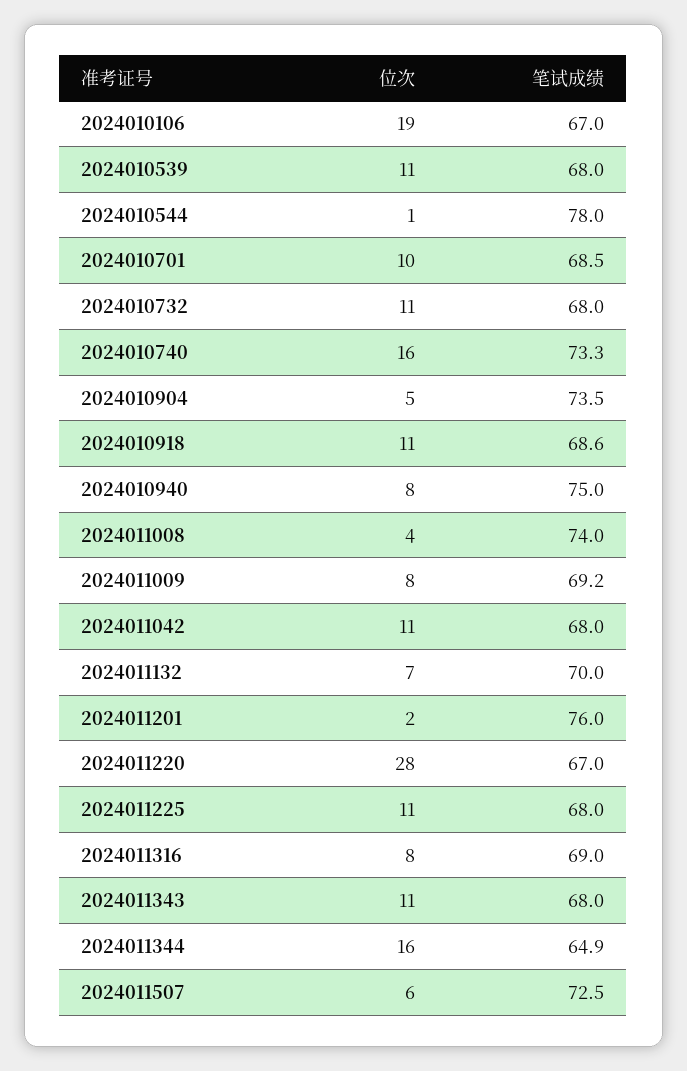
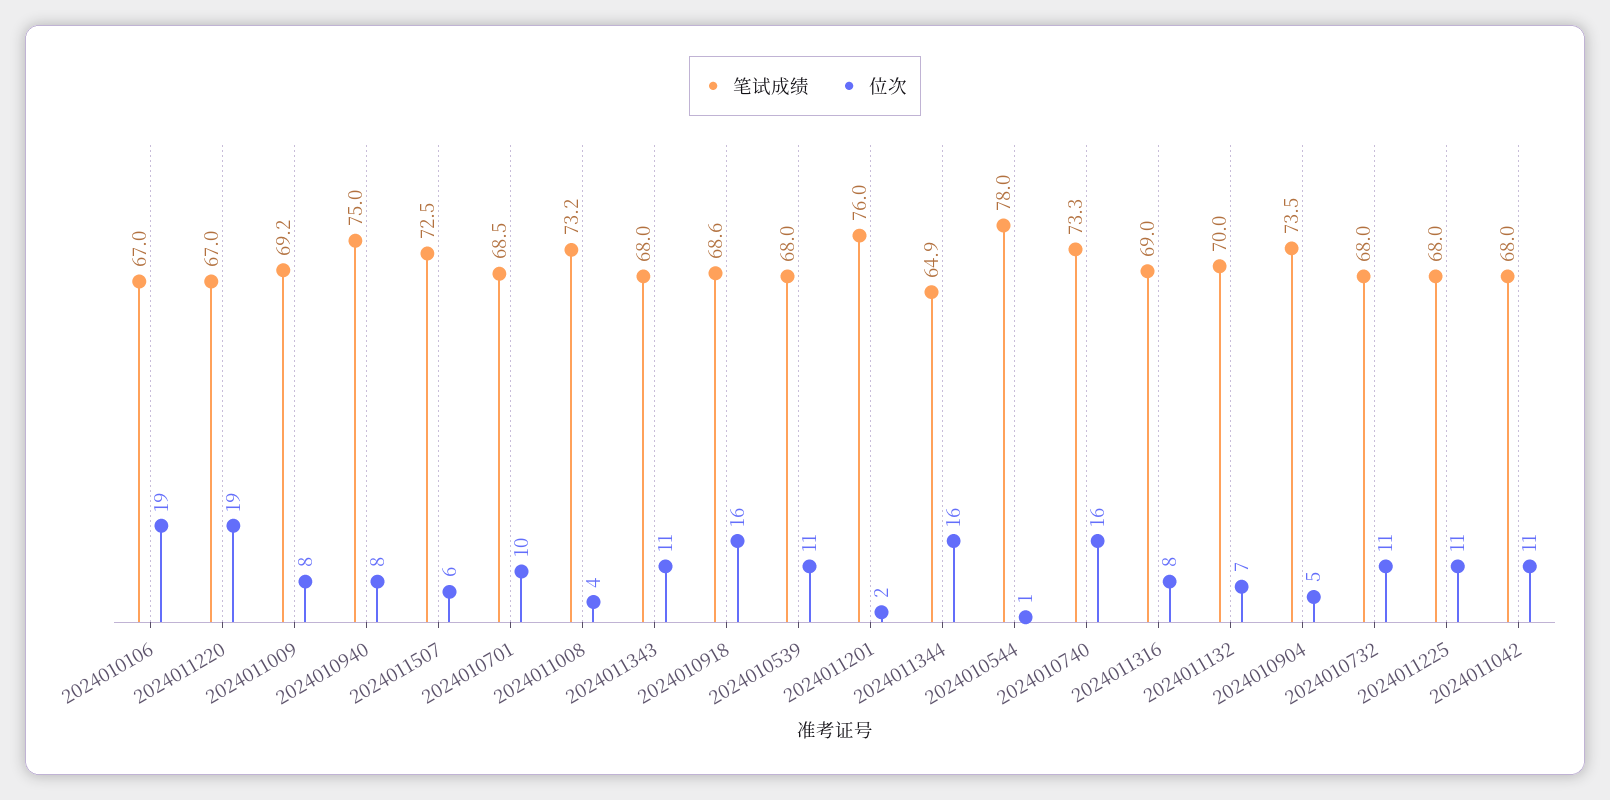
位次, 2024010918: 11 -> 16
笔试成绩, 2024011008: 74 -> 73.2
位次, 2024011220: 28 -> 19

